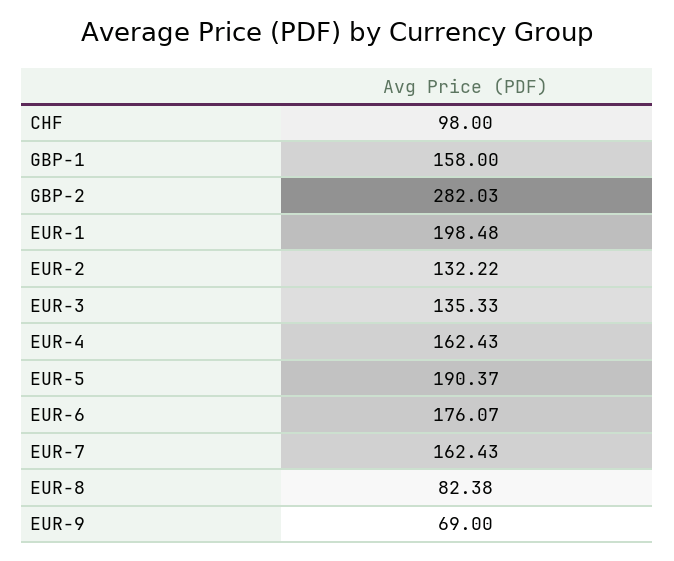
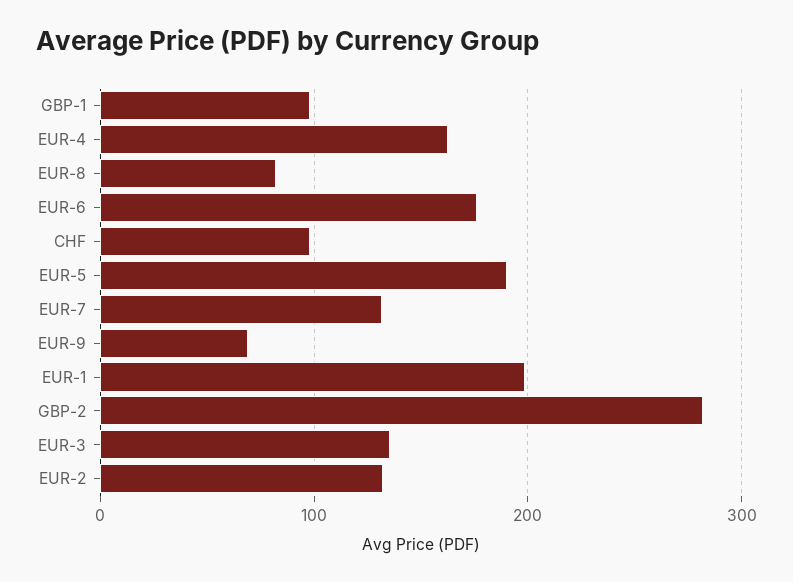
GBP-1: 158 -> 100
EUR-7: 162.43 -> 130

